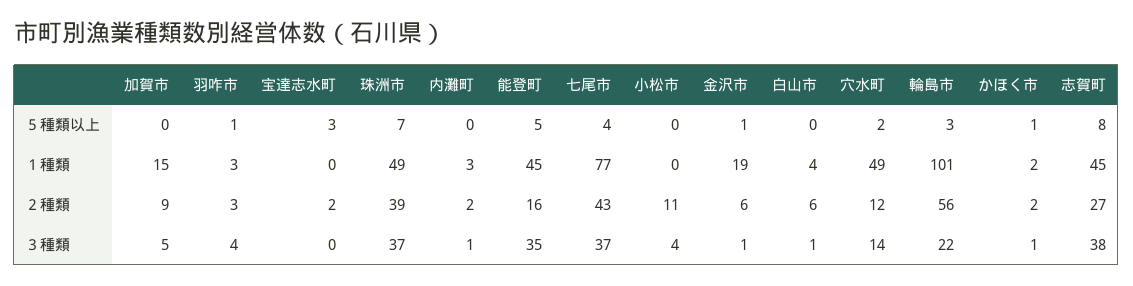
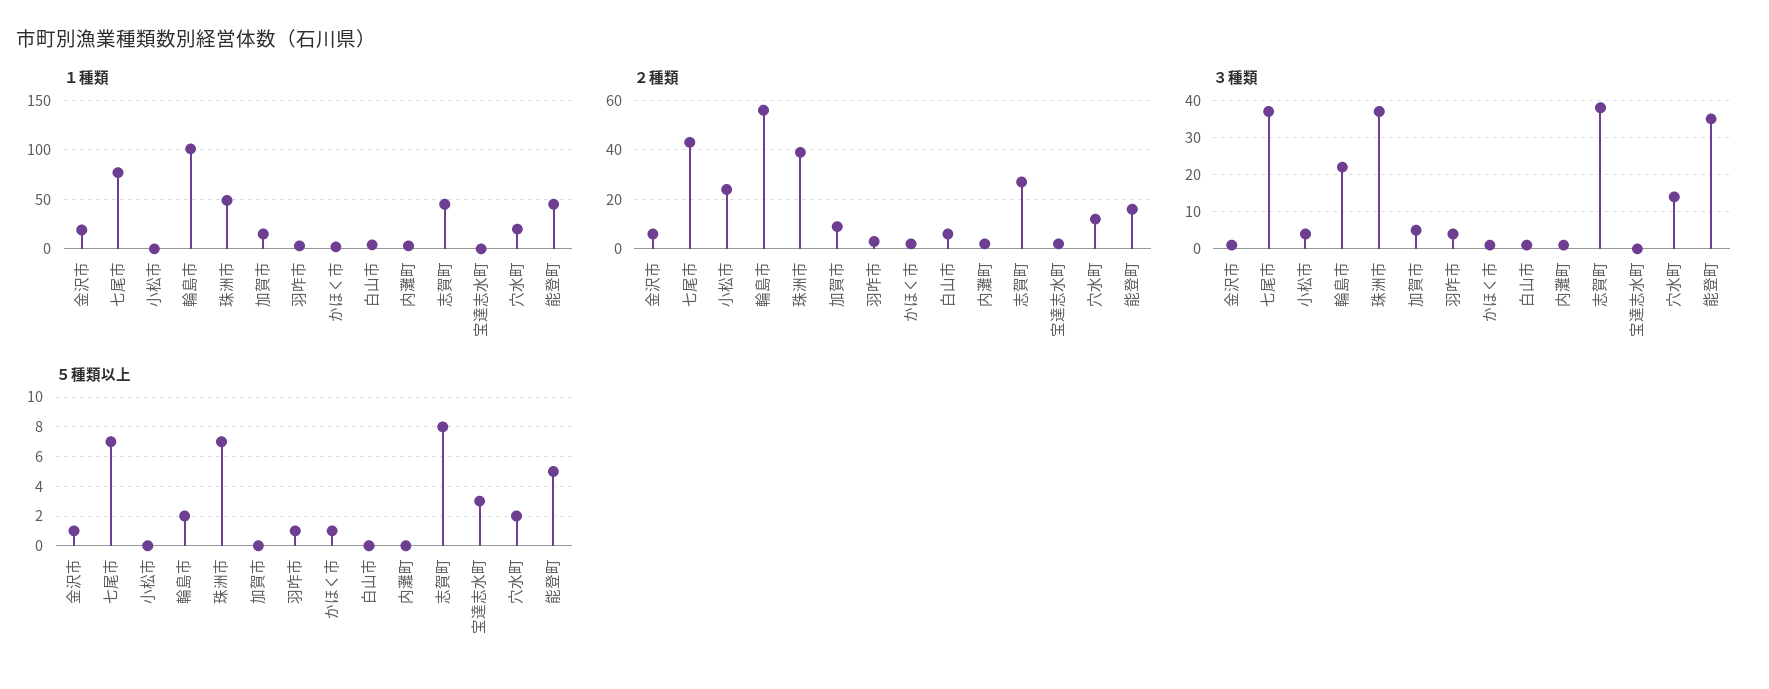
５種類以上, 七尾市: 4 -> 7
５種類以上, 輪島市: 3 -> 2
１種類, 穴水町: 49 -> 20
２種類, 小松市: 11 -> 25

